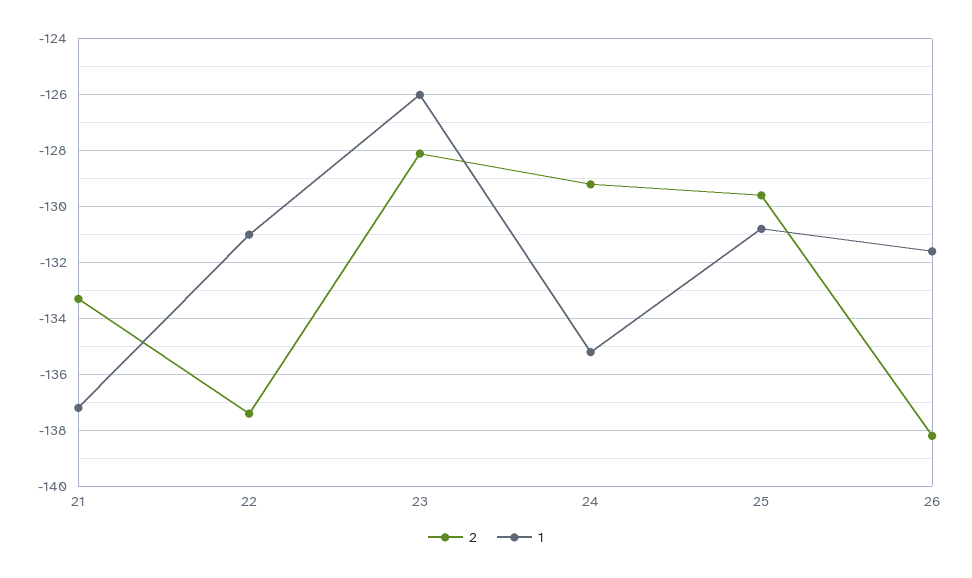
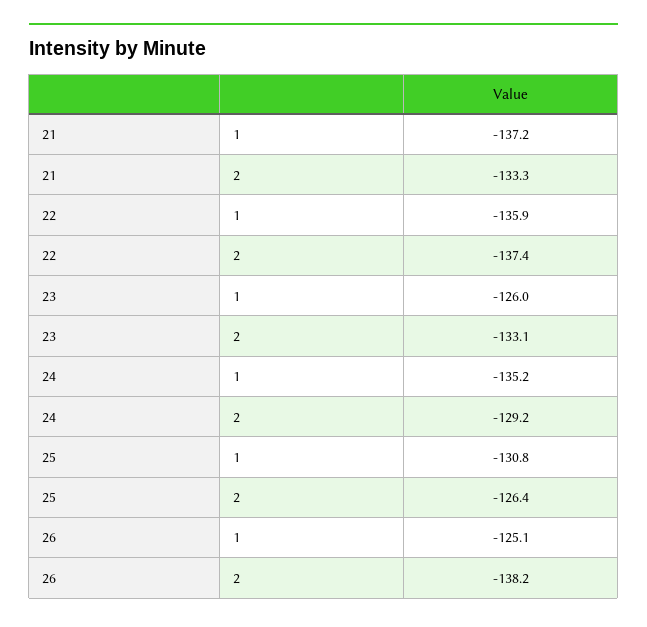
1, 22: -131 -> -135.9
2, 23: -128 -> -133.1
2, 25: -129.5 -> -126.4
1, 26: -131.5 -> -125.1

